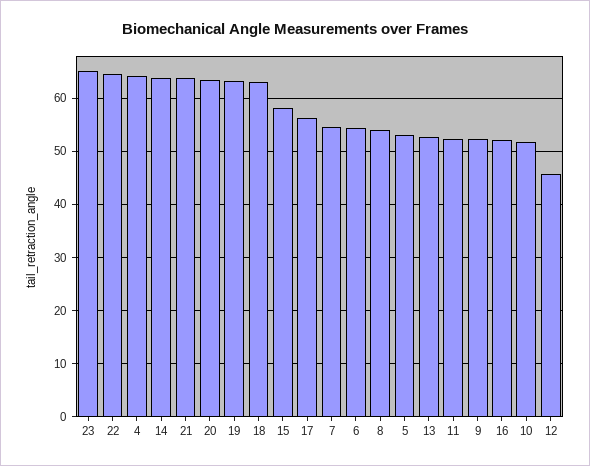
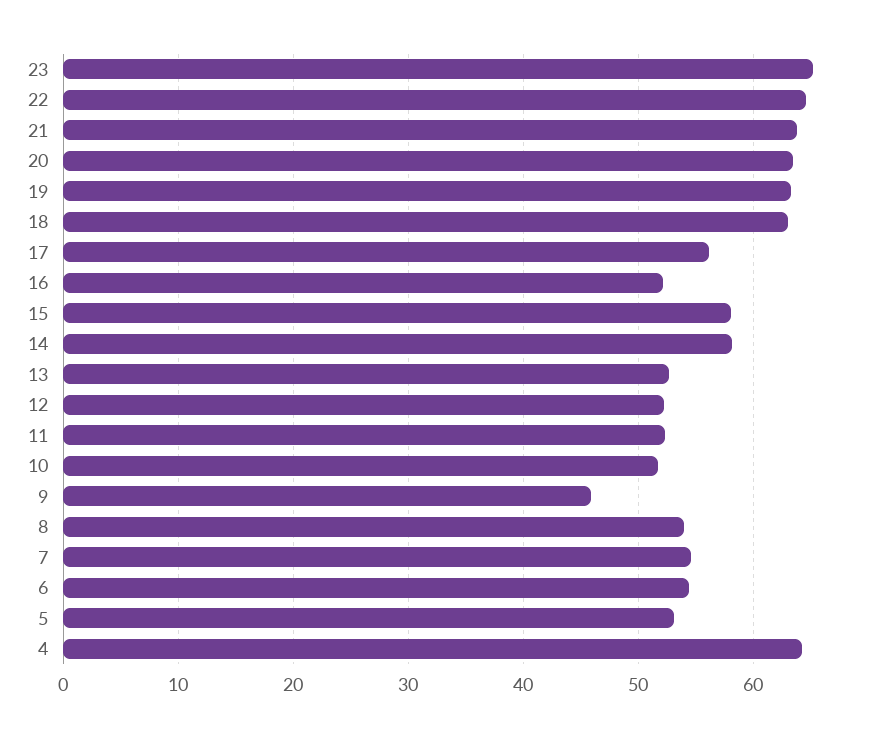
14: 64 -> 58
9: 52 -> 46
12: 46 -> 52

